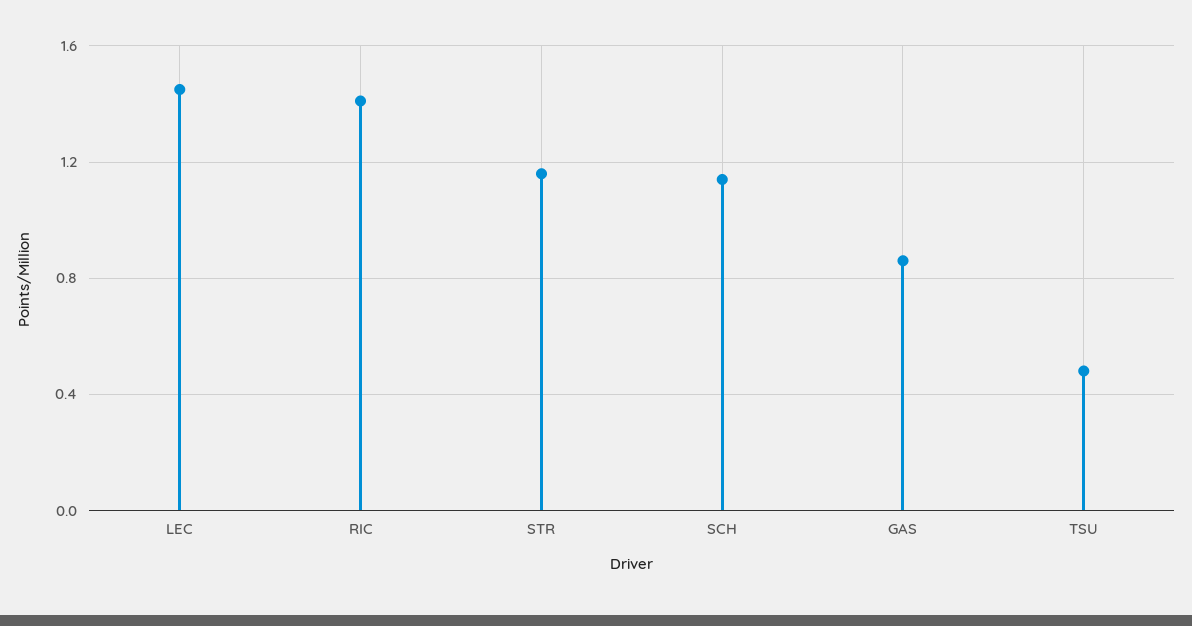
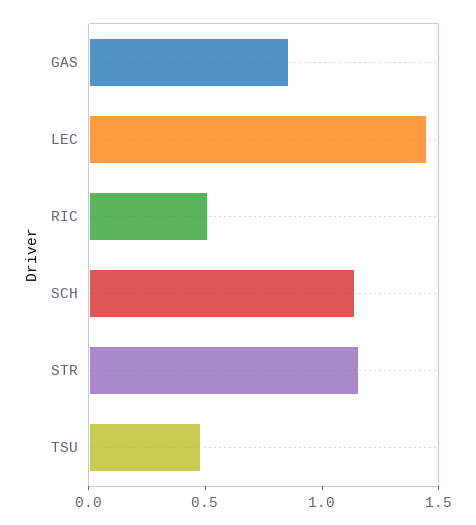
RIC: 1.4 -> 0.5

